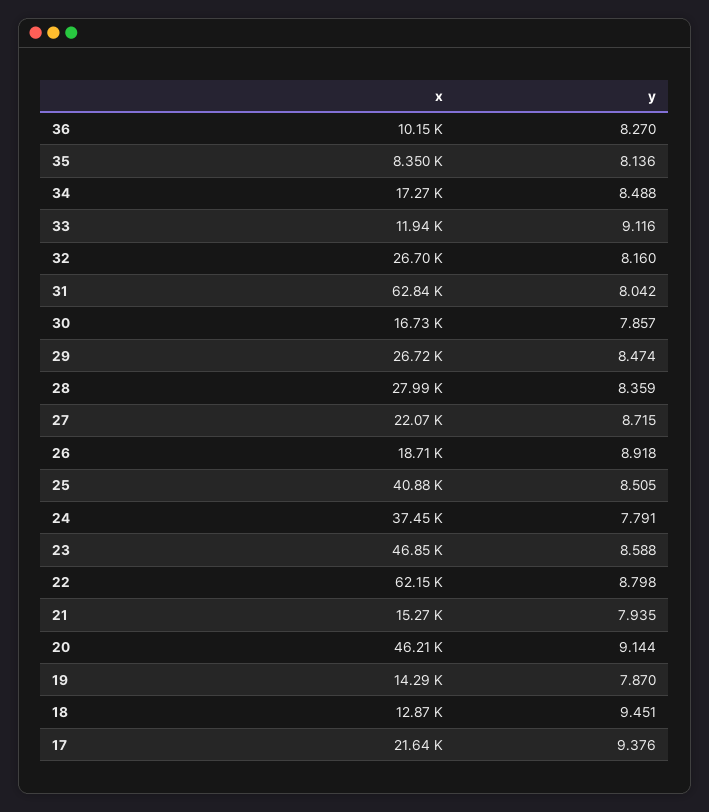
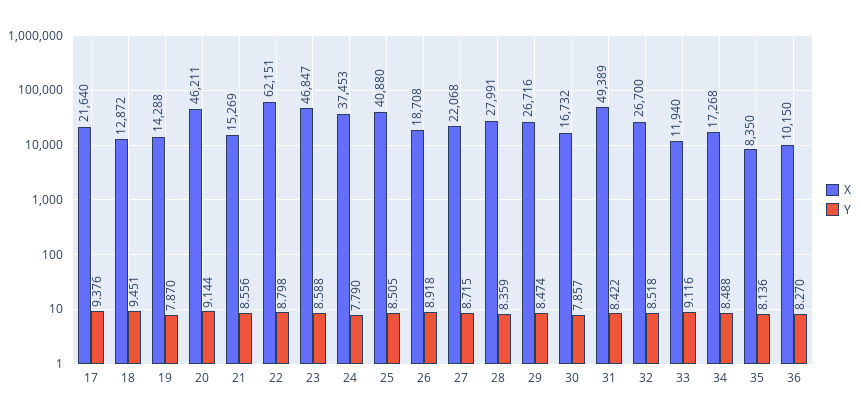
y, 32: 8.16 -> 8.518
x, 31: 62840 -> 49389
y, 31: 8.042 -> 8.422
y, 24: 7.791 -> 7.79
y, 21: 7.935 -> 8.556

